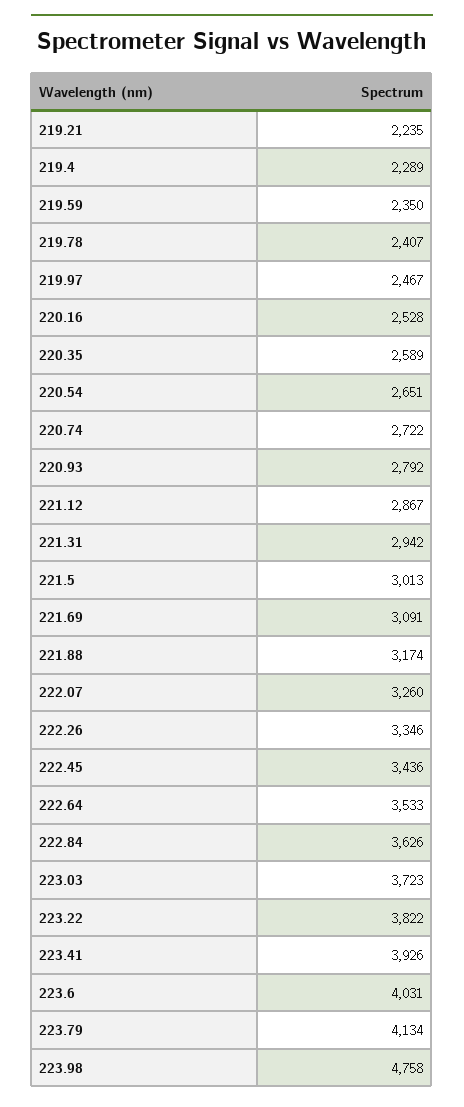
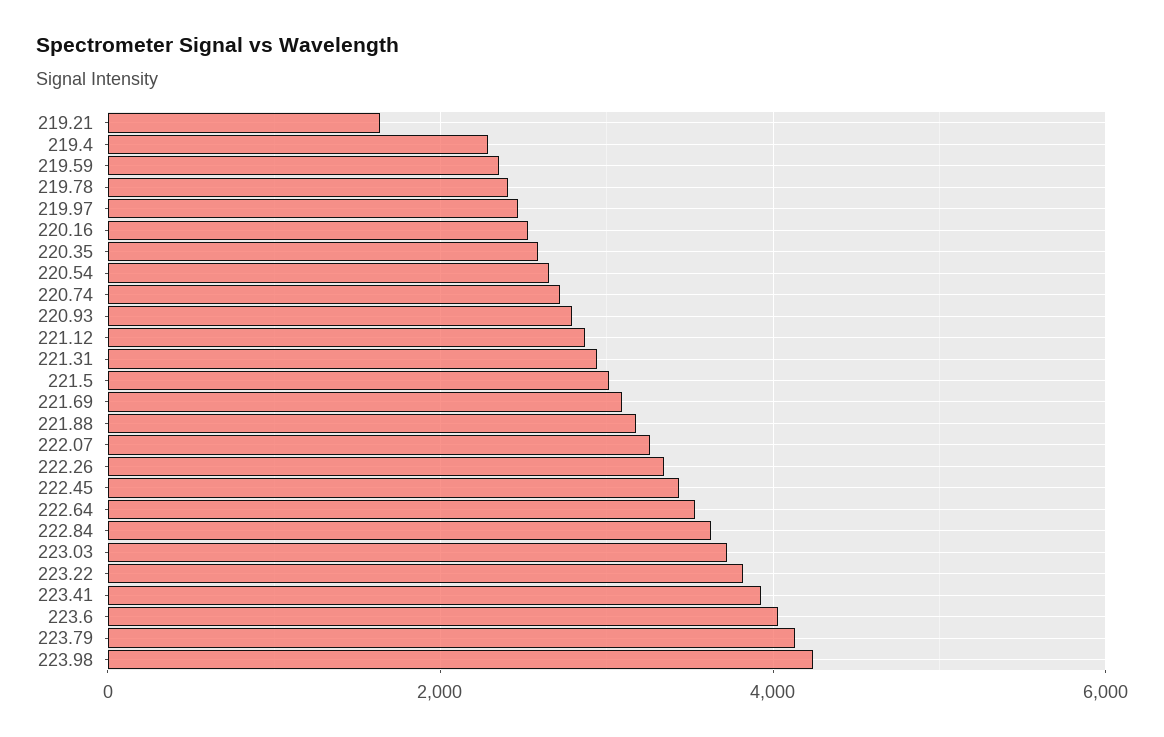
219.21: 2235 -> 1600
223.98: 4758 -> 4200

